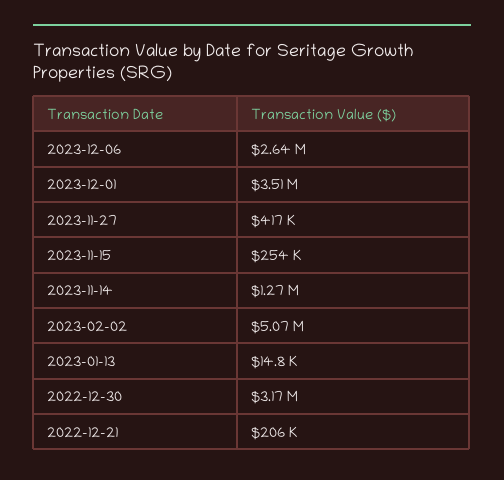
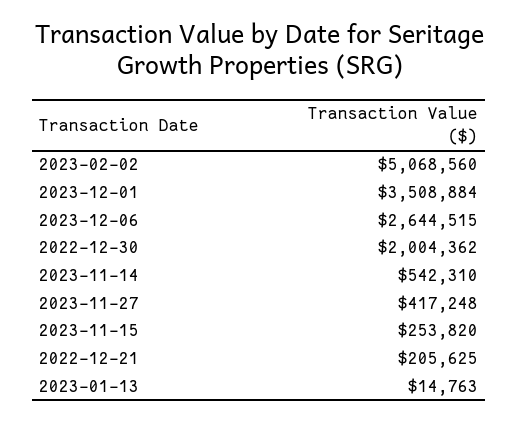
2023-11-14: 1270000 -> 542310
2022-12-30: 3170000 -> 2004362

